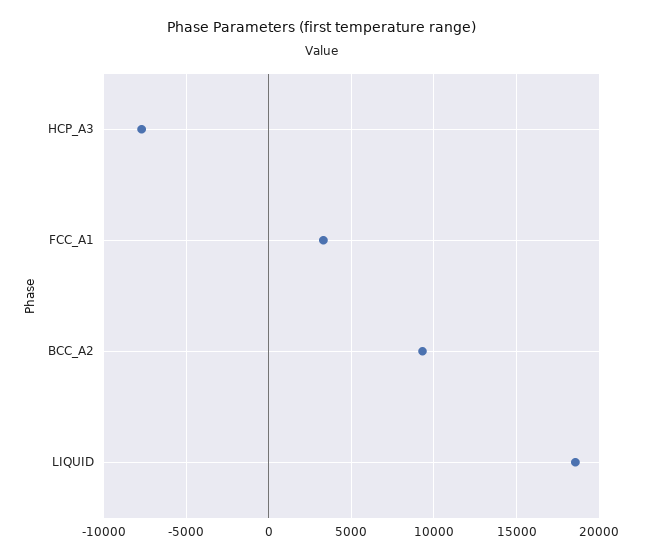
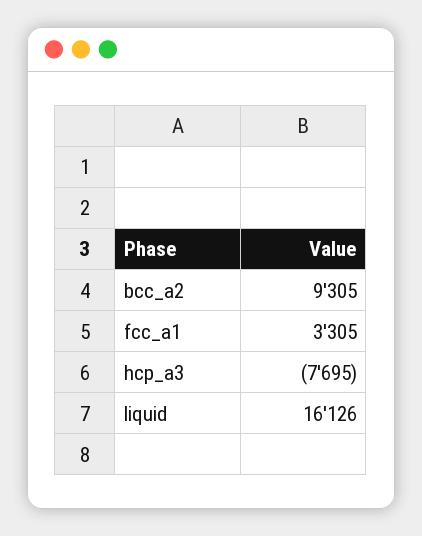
LIQUID: 18500 -> 16126

